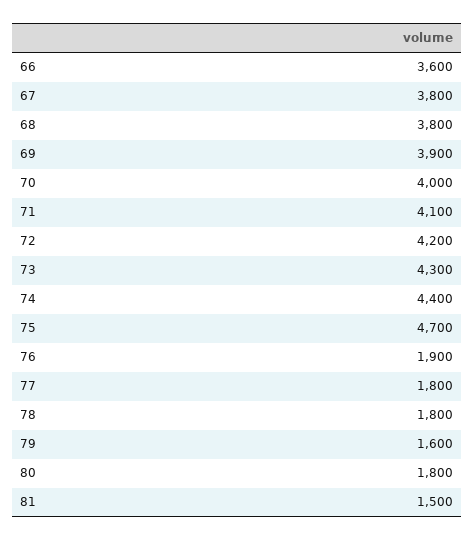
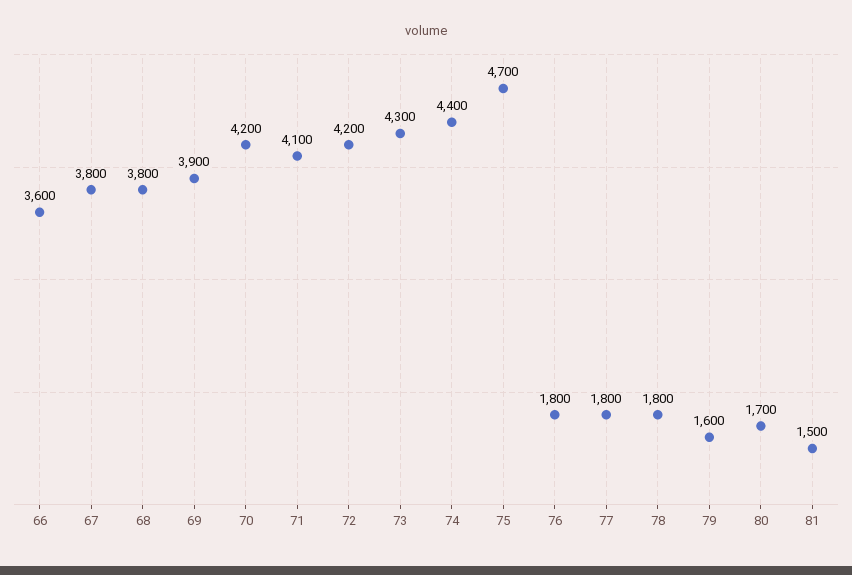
70: 4000 -> 4200
76: 1900 -> 1800
80: 1800 -> 1700

